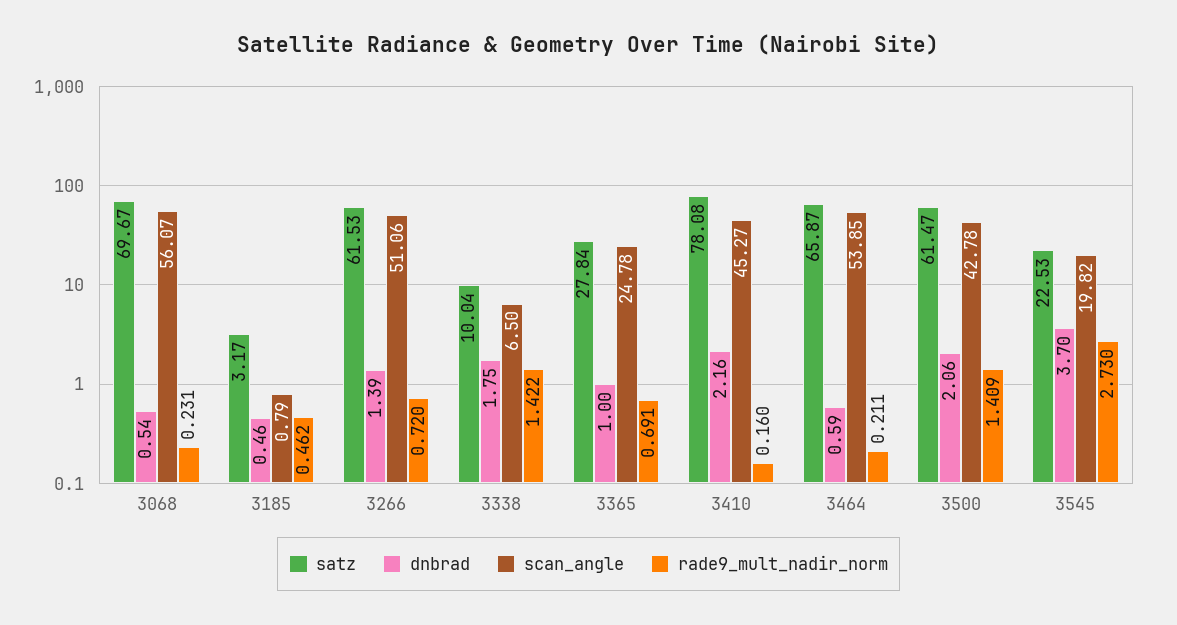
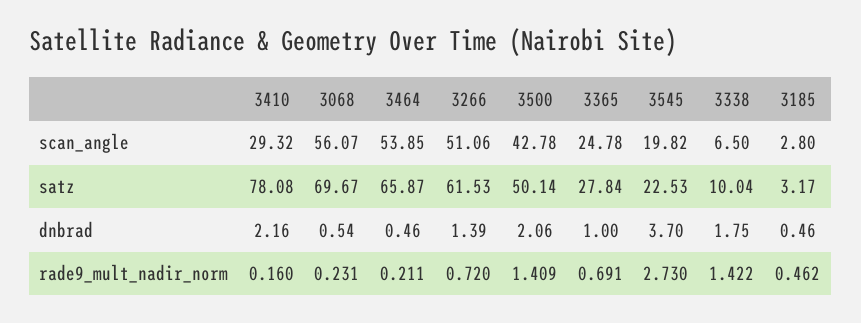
scan_angle, 3185: 0.79 -> 2.8
scan_angle, 3410: 45.27 -> 29.32
dnbrad, 3464: 0.59 -> 0.46
satz, 3500: 61.47 -> 50.14

